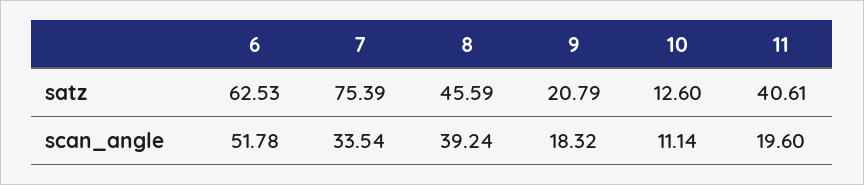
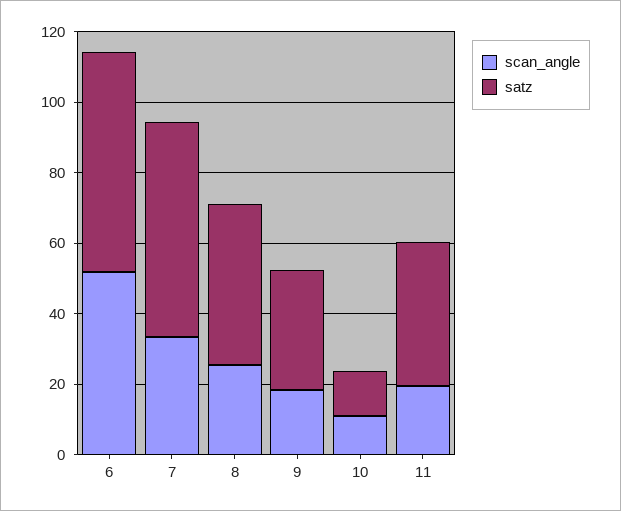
satz, 7: 75.39 -> 60
satz, 9: 20.79 -> 35
scan_angle, 8: 39.24 -> 25

